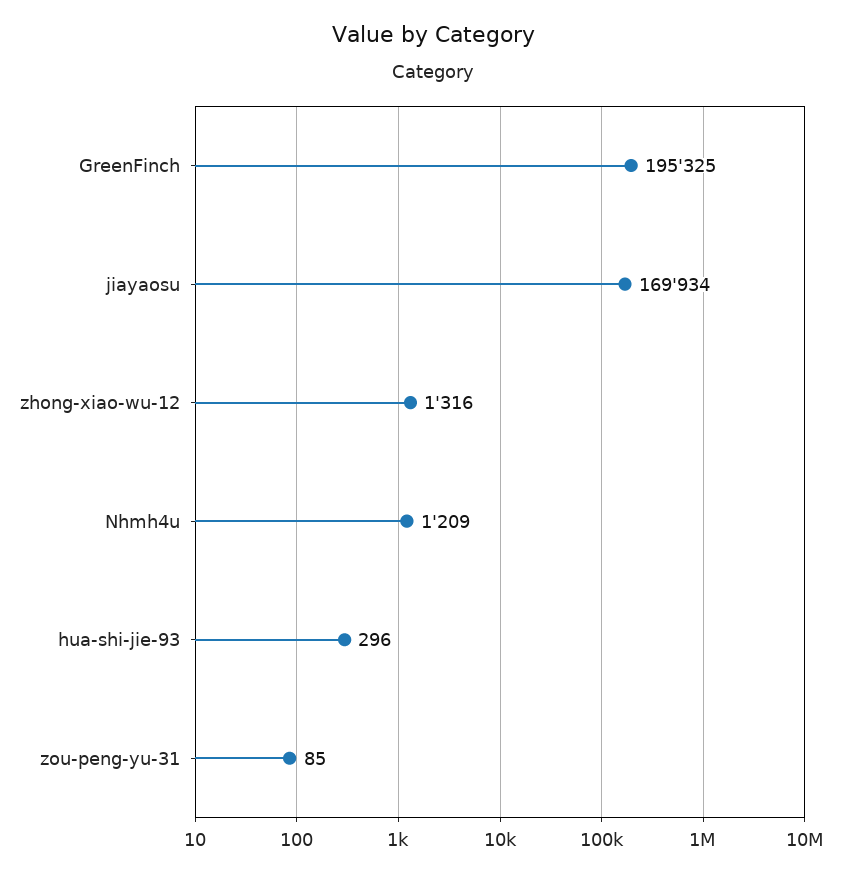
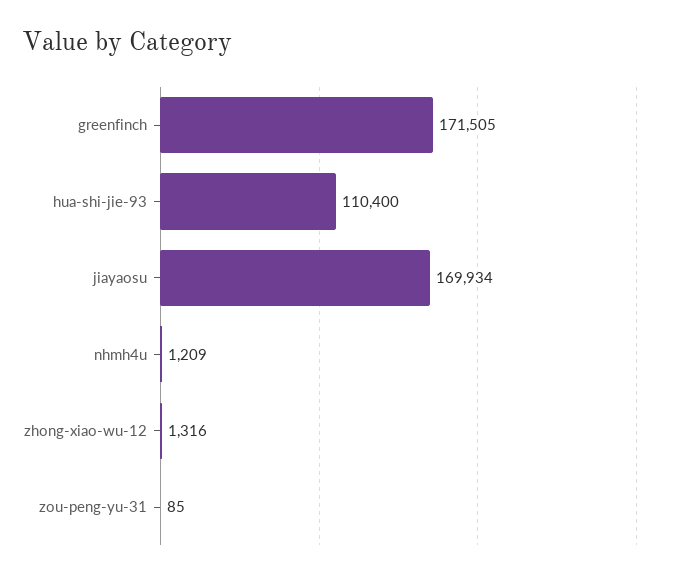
GreenFinch: 195325 -> 171505
hua-shi-jie-93: 296 -> 110400

